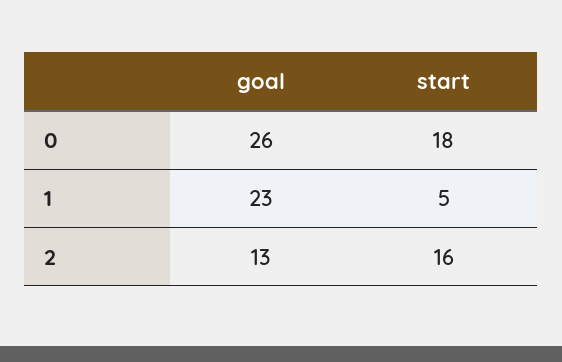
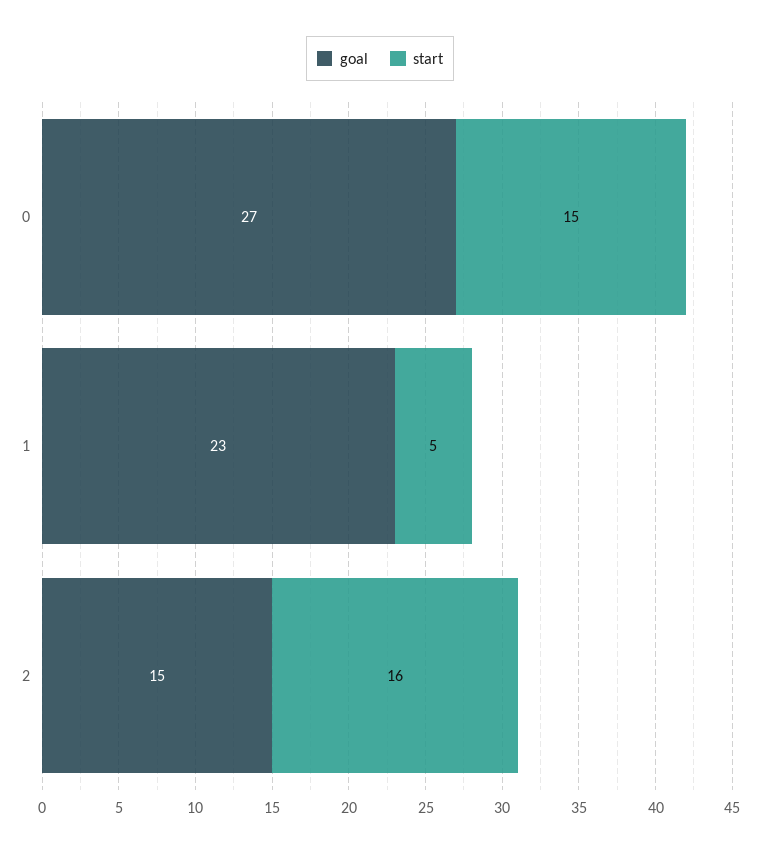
goal, 0: 26 -> 27
start, 0: 18 -> 15
goal, 2: 13 -> 15

